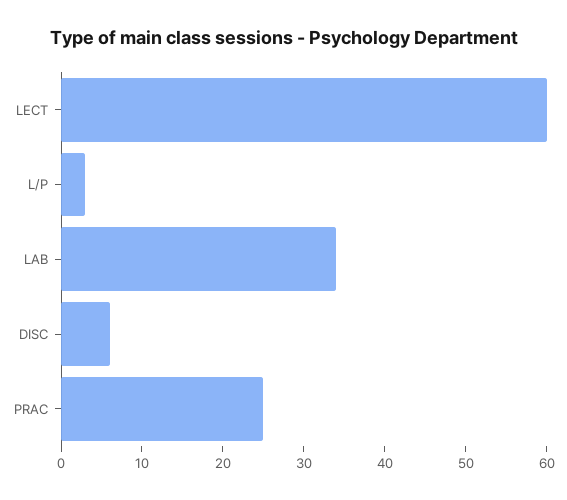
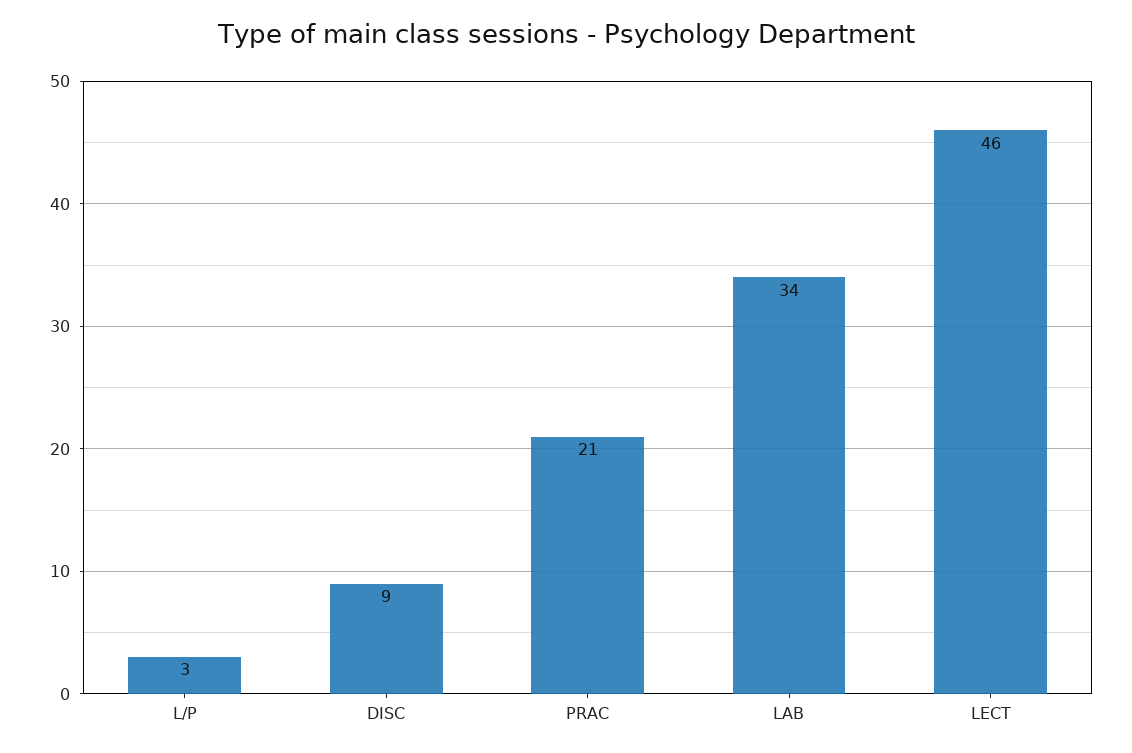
LECT: 60 -> 46
DISC: 6 -> 9
PRAC: 25 -> 21

